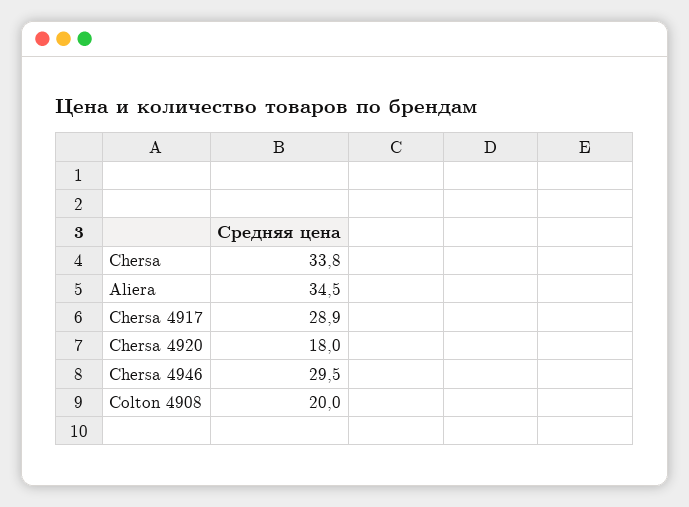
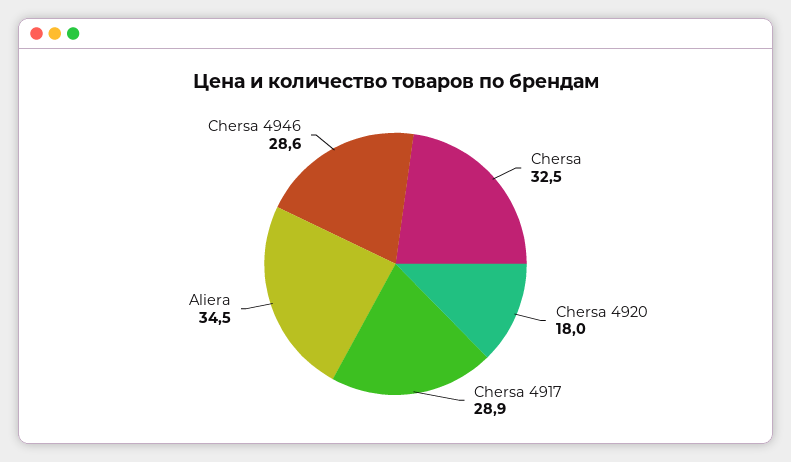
Chersa: 33.8 -> 32.5
Chersa 4946: 29.5 -> 28.6
Colton 4908: 20 -> none

